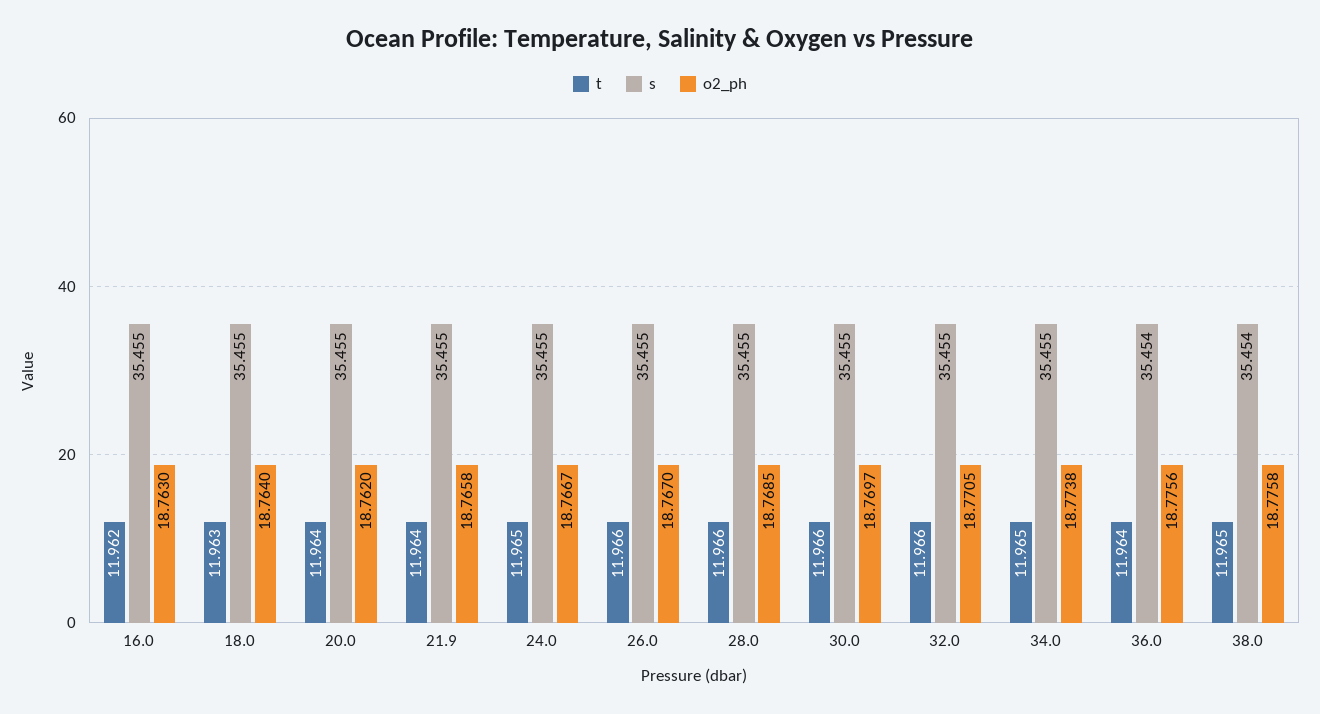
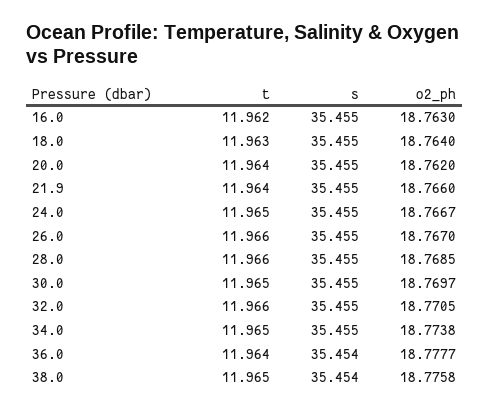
o2_ph, 21.9: 18.7658 -> 18.766
t, 30.0: 11.966 -> 11.965
o2_ph, 36.0: 18.7756 -> 18.7777

